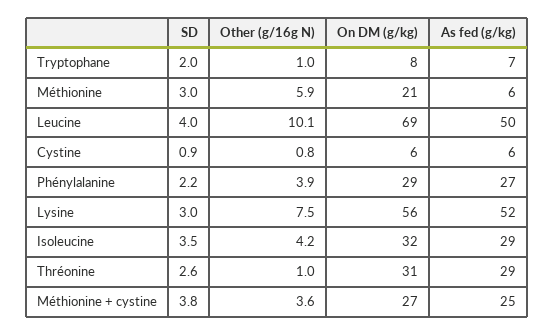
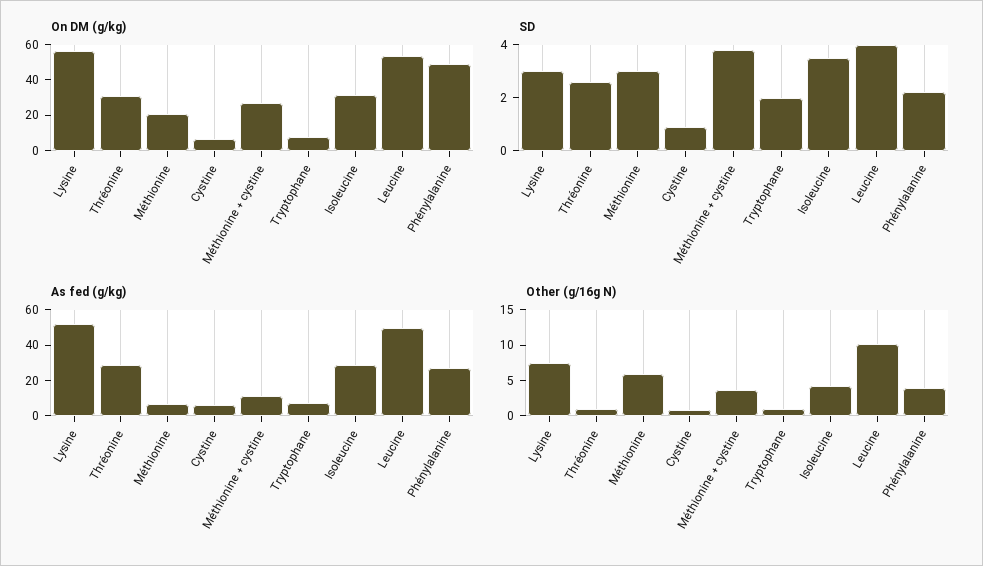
On DM (g/kg), Leucine: 69 -> 55
On DM (g/kg), Phénylalanine: 29 -> 50
As fed (g/kg), Méthionine + cystine: 25 -> 10

